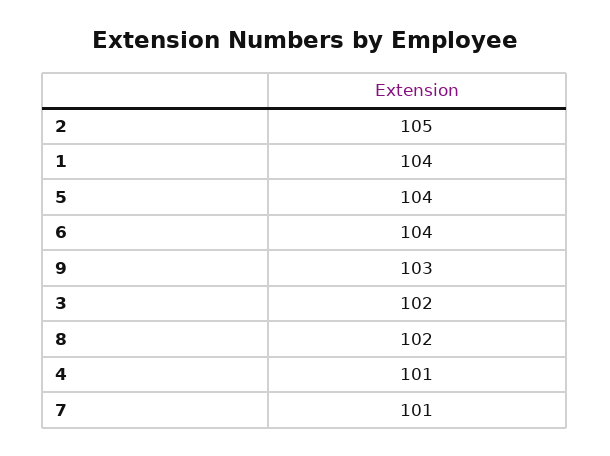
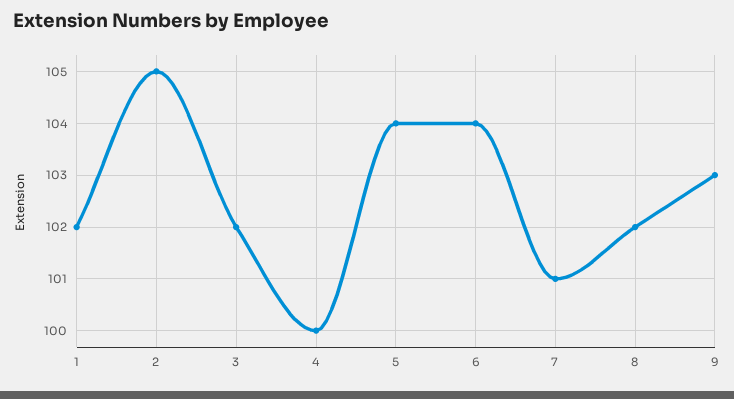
1: 104 -> 102
4: 101 -> 100

